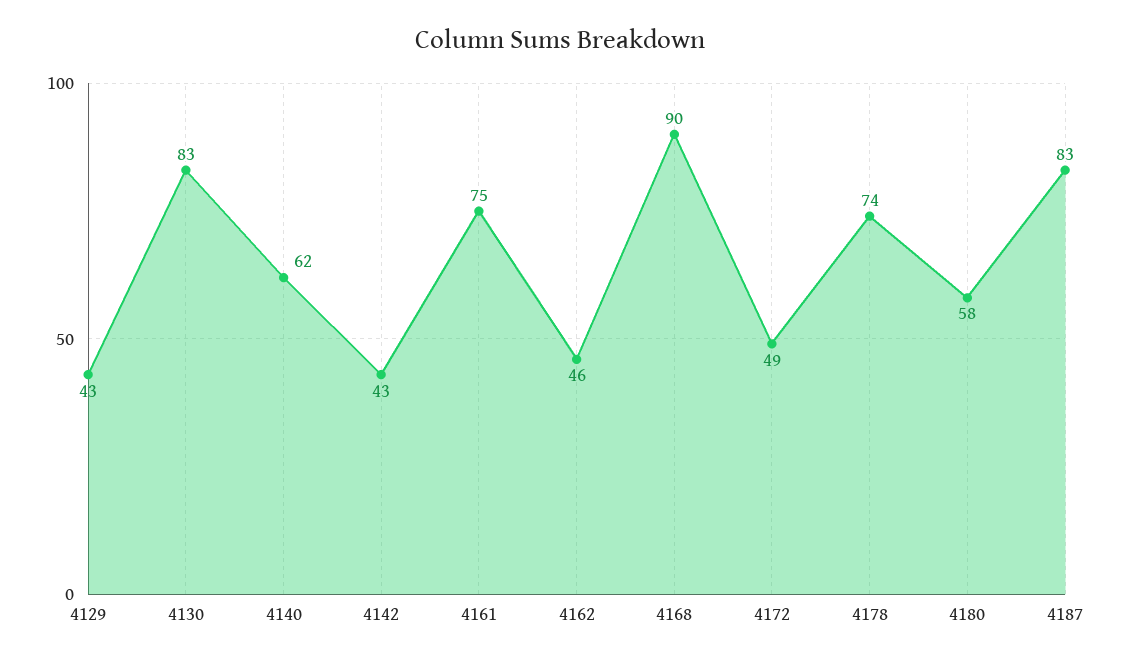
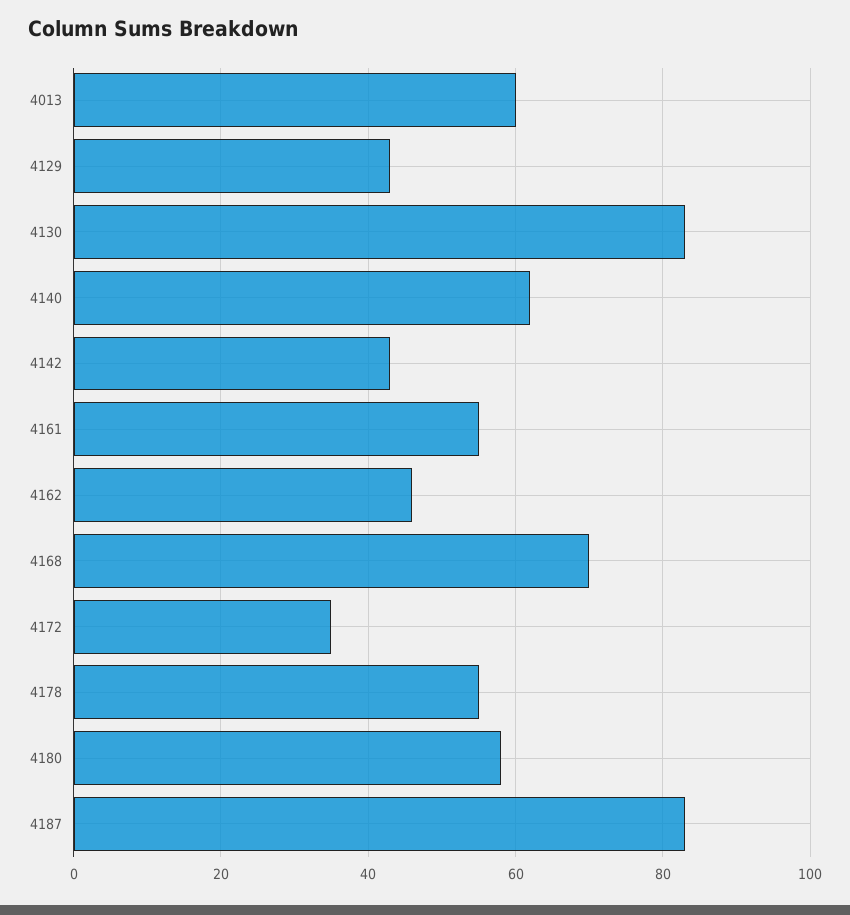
4161: 75 -> 55
4168: 90 -> 70
4172: 49 -> 35
4178: 74 -> 55
4013: none -> 60

